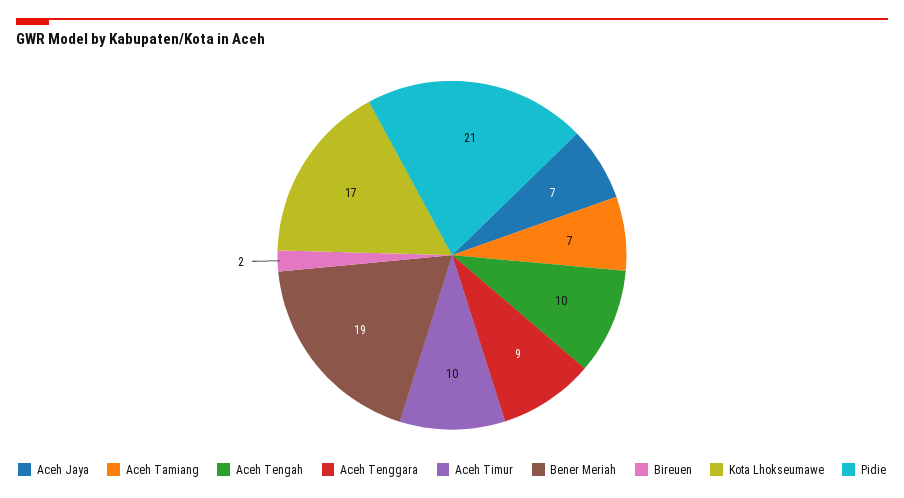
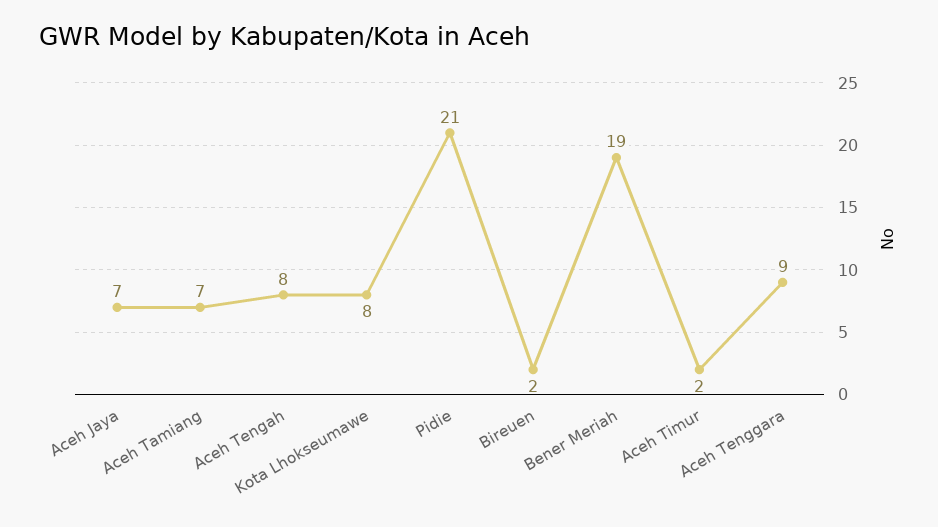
Aceh Tengah: 10 -> 8
Aceh Timur: 10 -> 2
Kota Lhokseumawe: 17 -> 8

